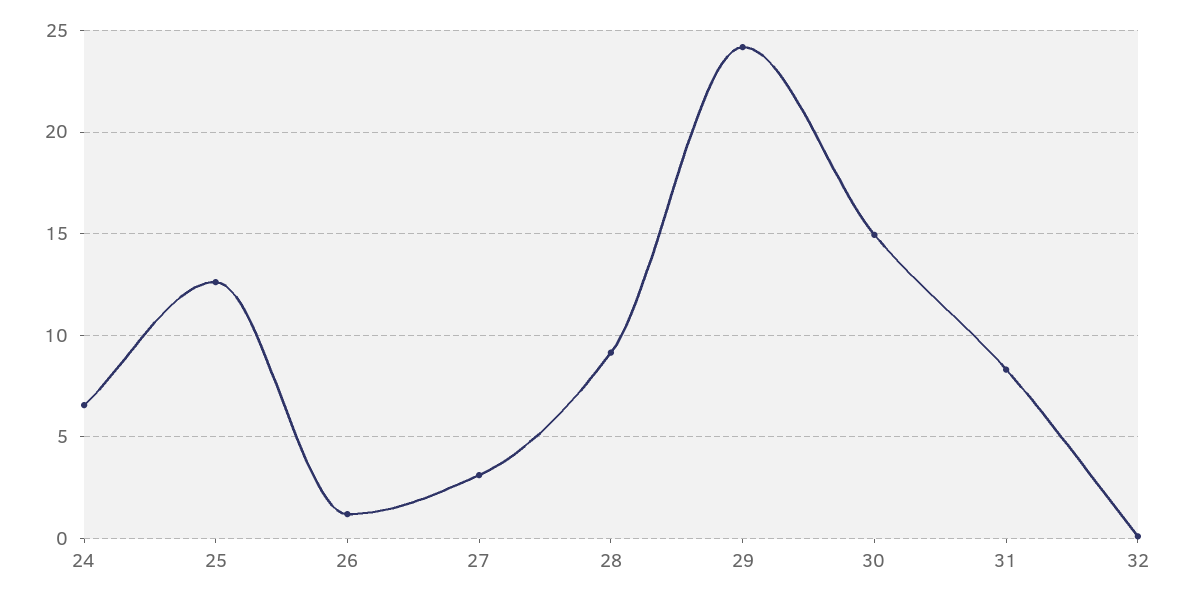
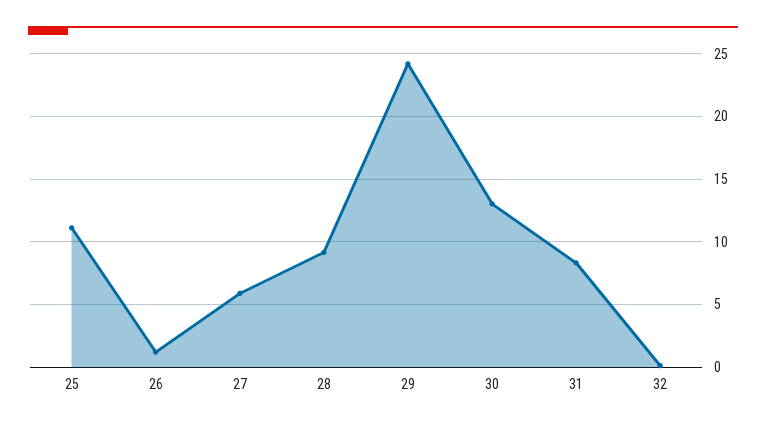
24: 6.5 -> none
25: 12.5 -> 11
27: 3 -> 6
30: 15 -> 13

